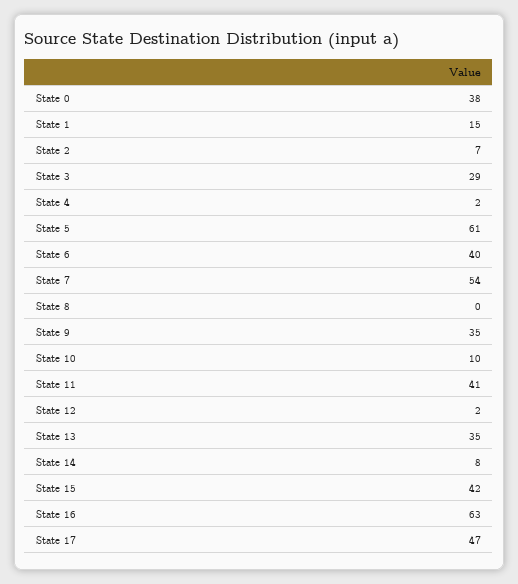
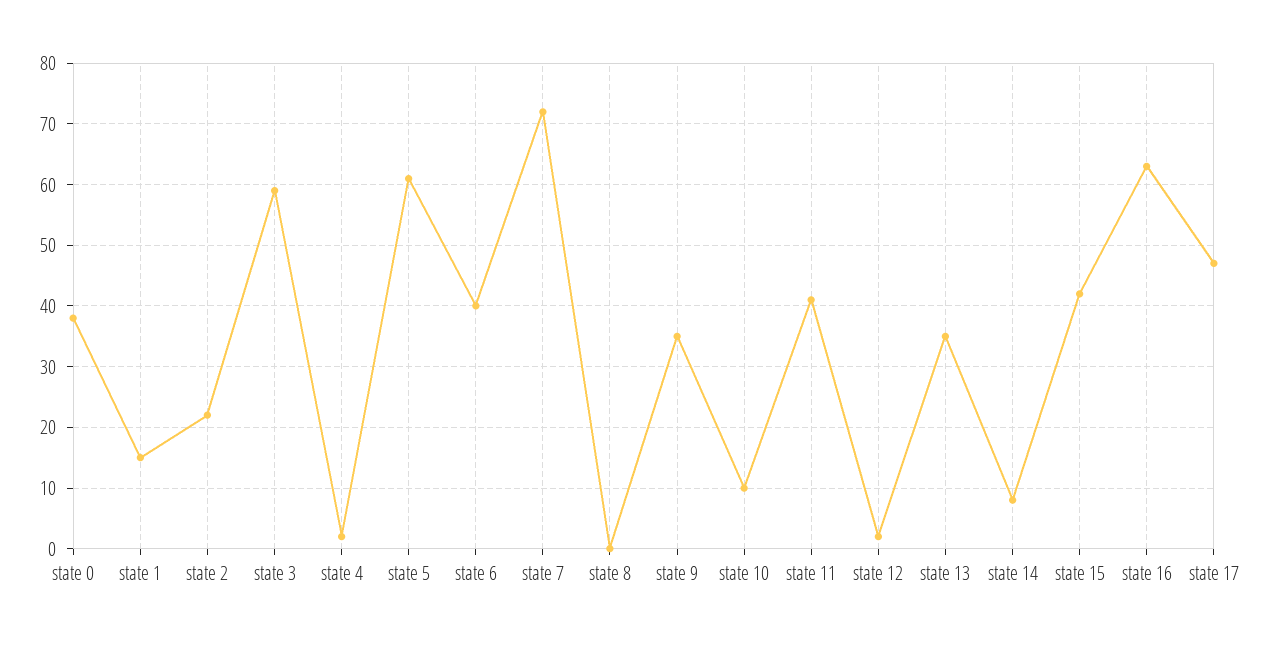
State 2: 7 -> 22
State 3: 29 -> 59
State 7: 54 -> 72

